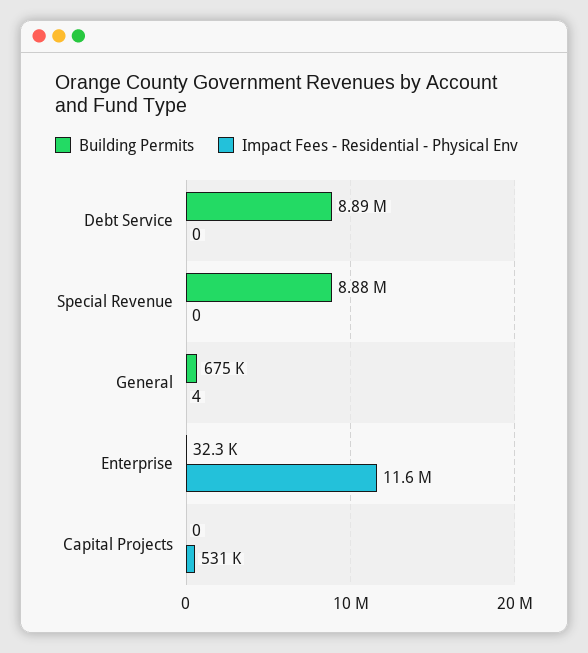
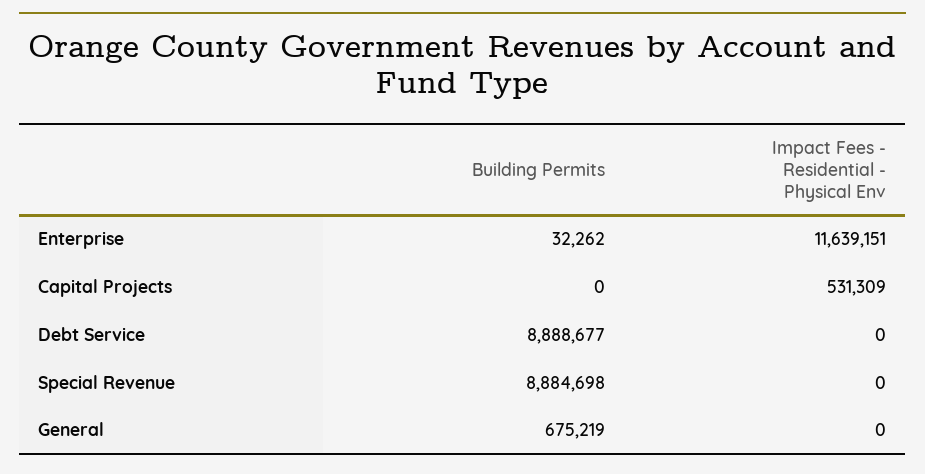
Impact Fees - Residential - Physical Env, General: 4 -> 0

